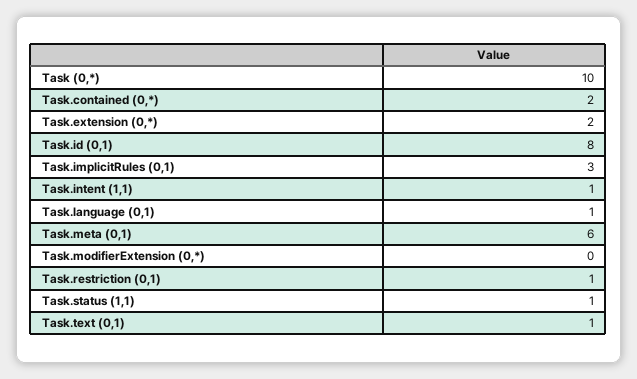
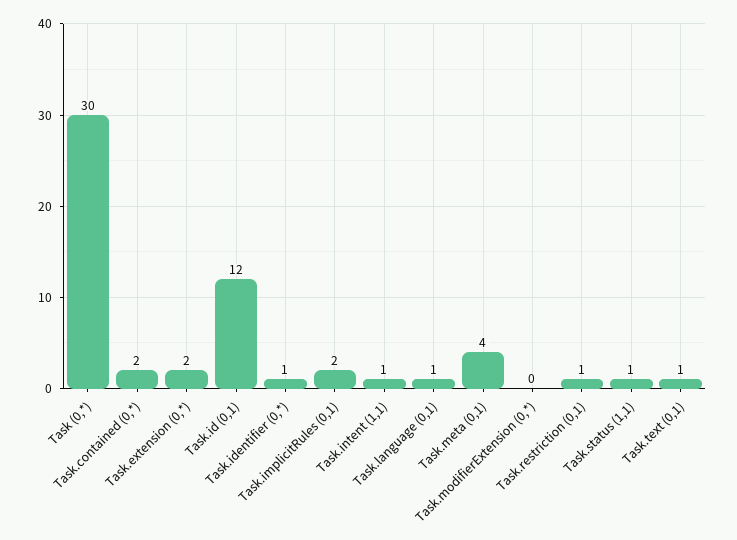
Task (0,*): 10 -> 30
Task.id (0,1): 8 -> 12
Task.implicitRules (0,1): 3 -> 2
Task.meta (0,1): 6 -> 4
Task.identifier (0,*): none -> 1

